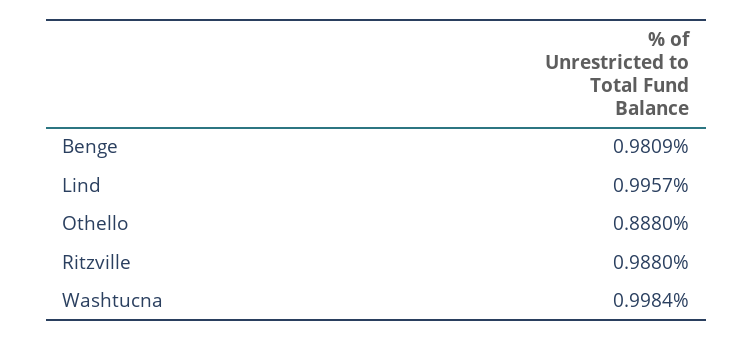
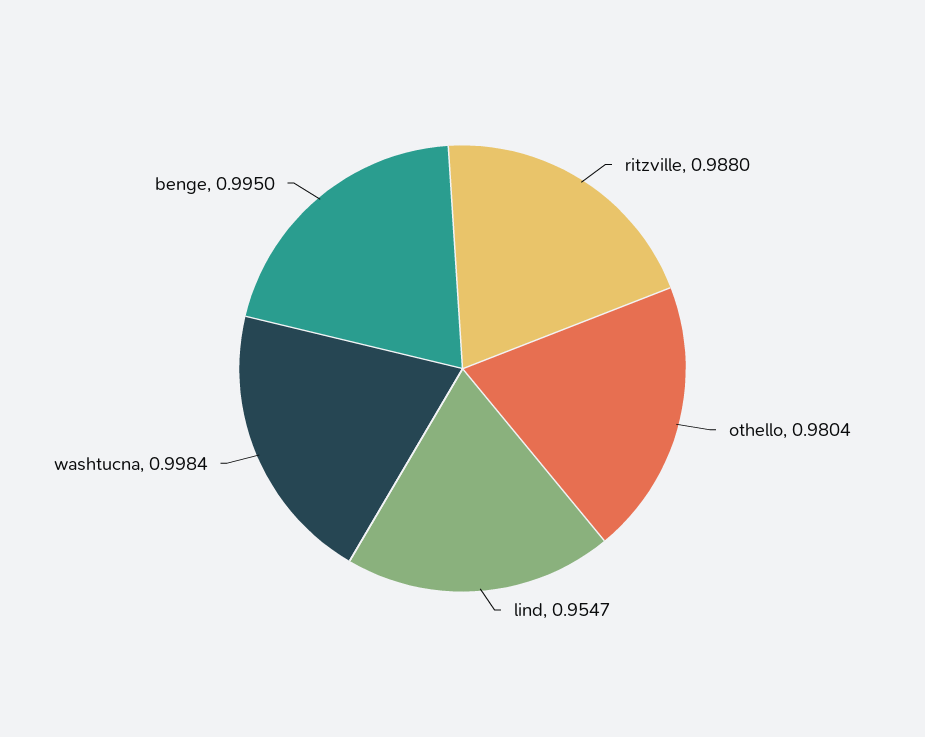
Benge: 0.9809 -> 0.995
Lind: 0.9957 -> 0.9547
Othello: 0.888 -> 0.9804

